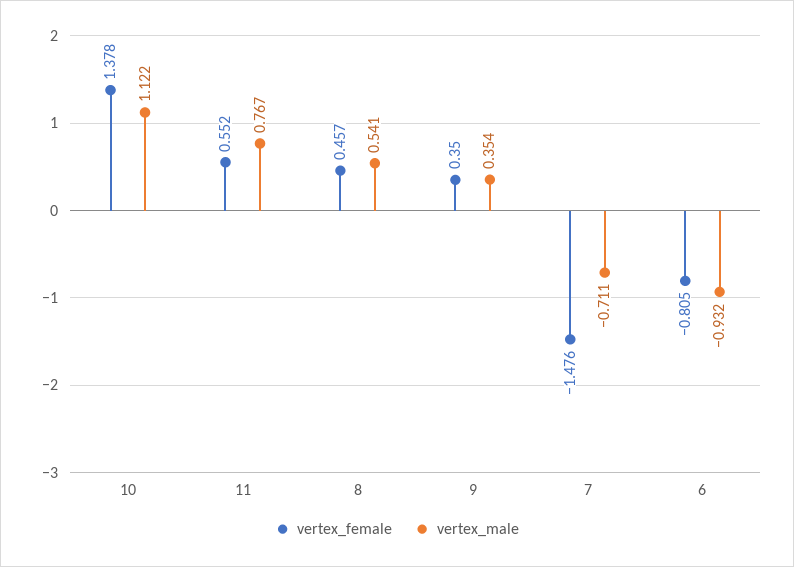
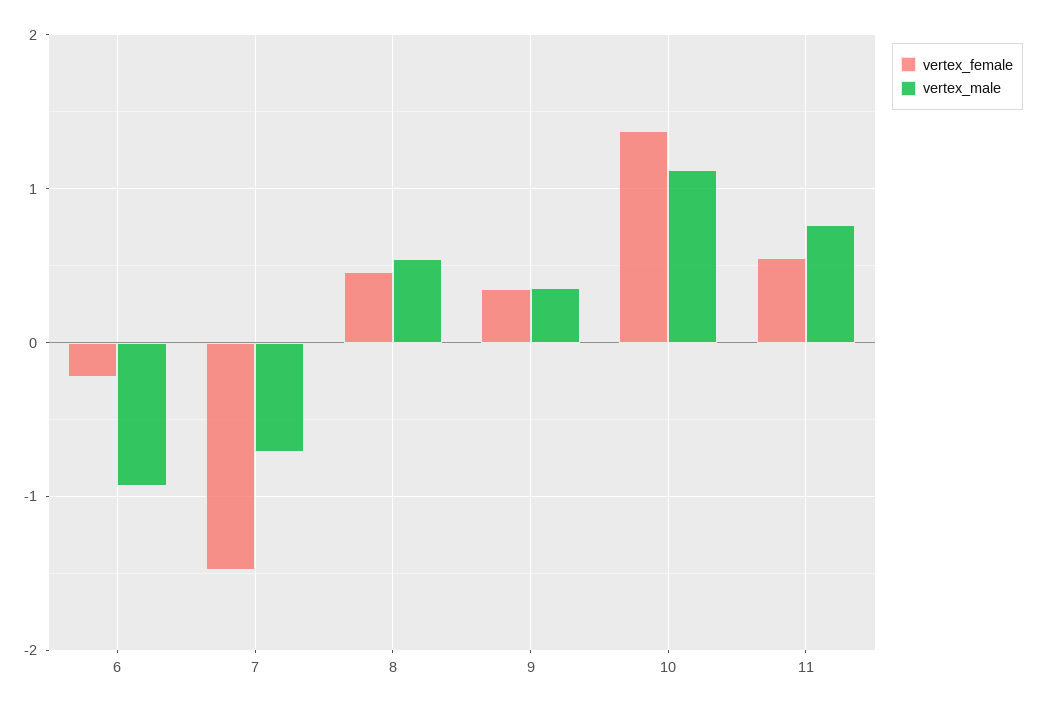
vertex_female, 6: -0.805 -> -0.2

